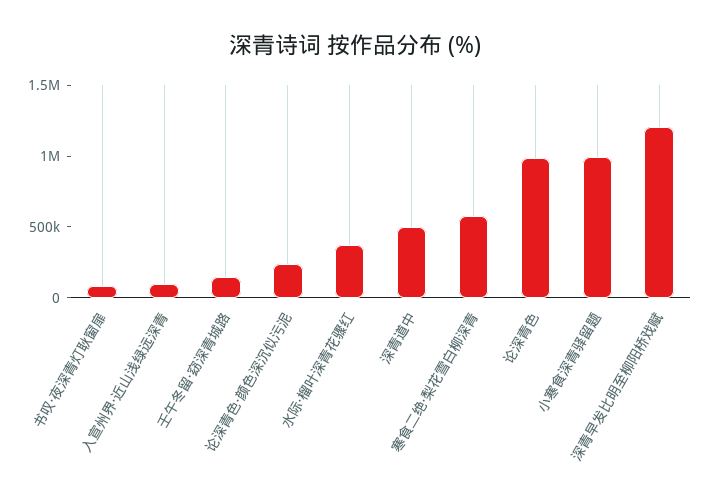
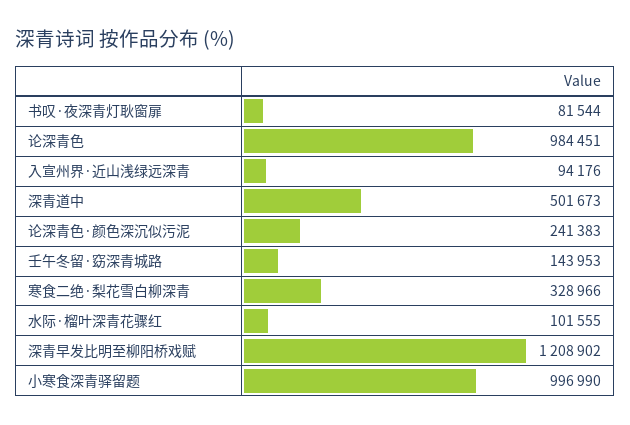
水际·榴叶深青花骤红: 400000 -> 101555
寒食二绝·梨花雪白柳深青: 600000 -> 328966

